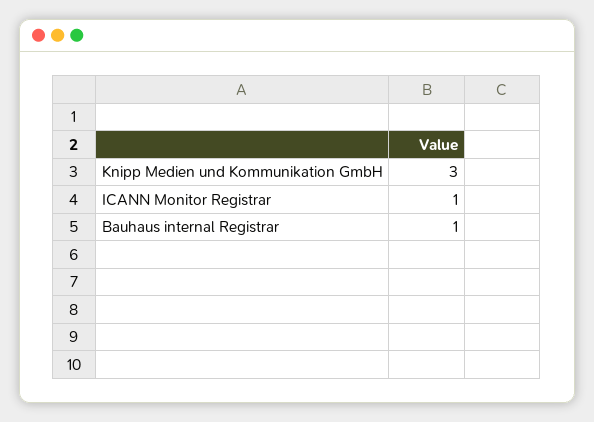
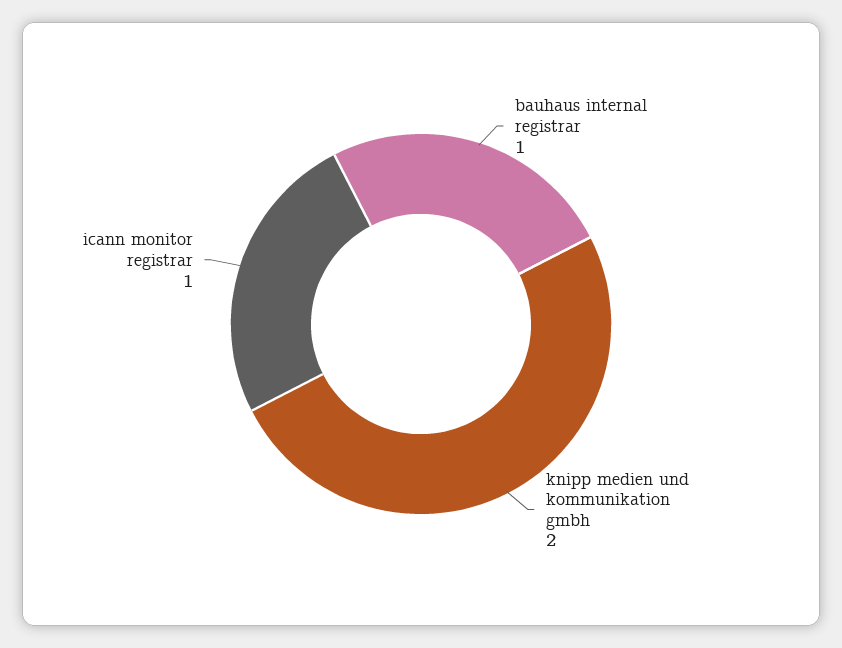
Knipp Medien und Kommunikation GmbH: 3 -> 2

